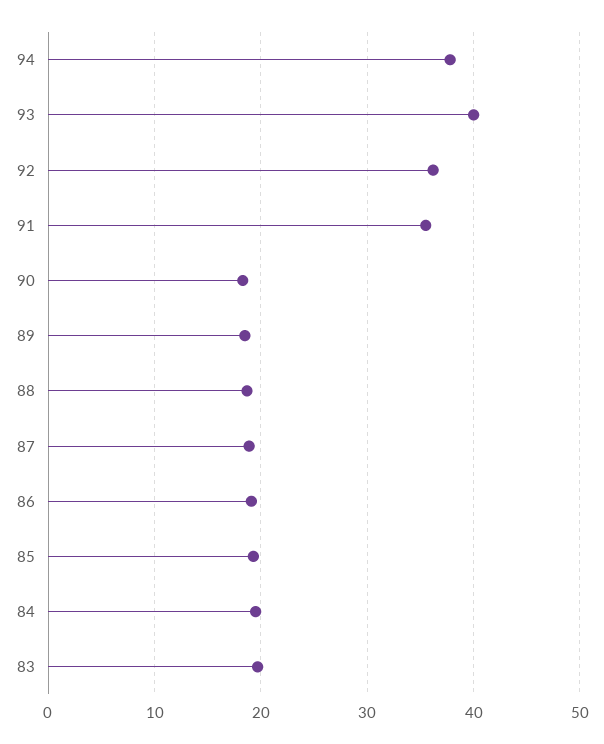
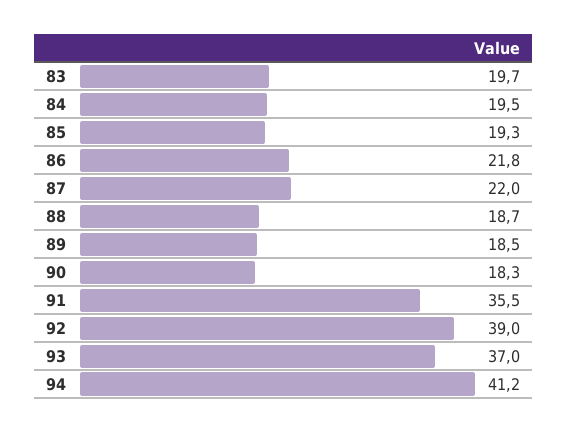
94: 38 -> 41.2
93: 40 -> 37
92: 36 -> 39
87: 19 -> 22
86: 19 -> 21.8

